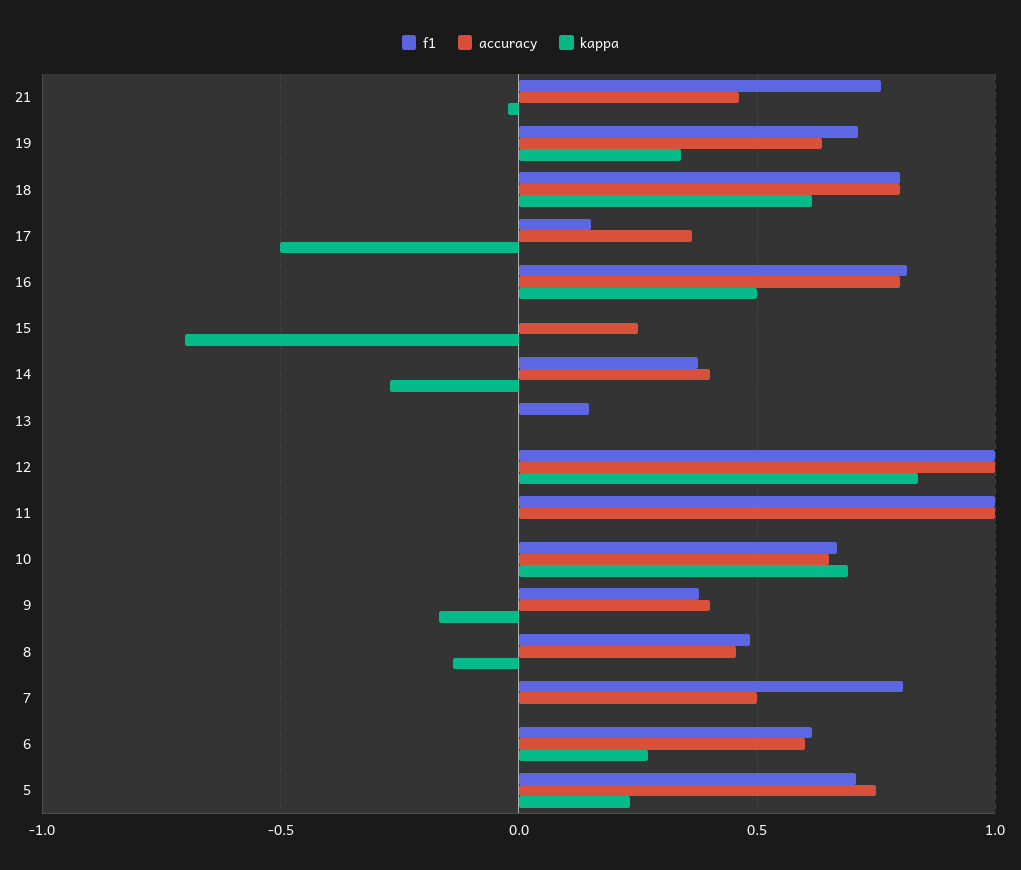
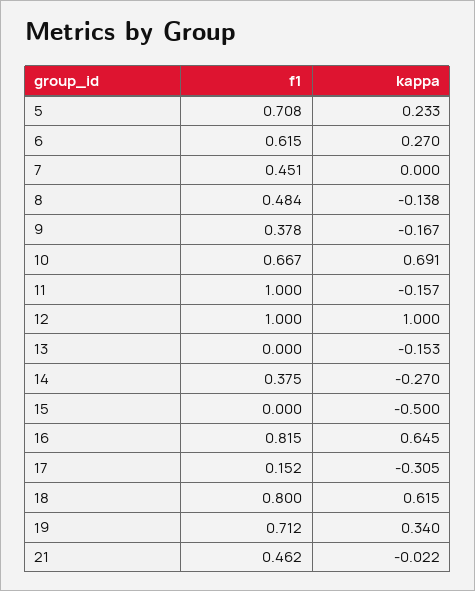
f1, 21: 0.75 -> 0.462
accuracy, 21: 0.45 -> none
accuracy, 19: 0.65 -> none
accuracy, 18: 0.8 -> none
accuracy, 17: 0.35 -> none
kappa, 17: -0.5 -> -0.305
accuracy, 16: 0.8 -> none
kappa, 16: 0.5 -> 0.645
accuracy, 15: 0.25 -> none
kappa, 15: -0.7 -> -0.5
accuracy, 14: 0.4 -> none
f1, 13: 0.15 -> 0
accuracy, 13: 0 -> none
kappa, 13: 0 -> -0.153
accuracy, 12: 1 -> none
kappa, 12: 0.85 -> 1
accuracy, 11: 1 -> none
kappa, 11: 0 -> -0.157
accuracy, 10: 0.65 -> none
accuracy, 9: 0.4 -> none
accuracy, 8: 0.45 -> none
f1, 7: 0.8 -> 0.451
accuracy, 7: 0.5 -> none
accuracy, 6: 0.6 -> none
accuracy, 5: 0.75 -> none

